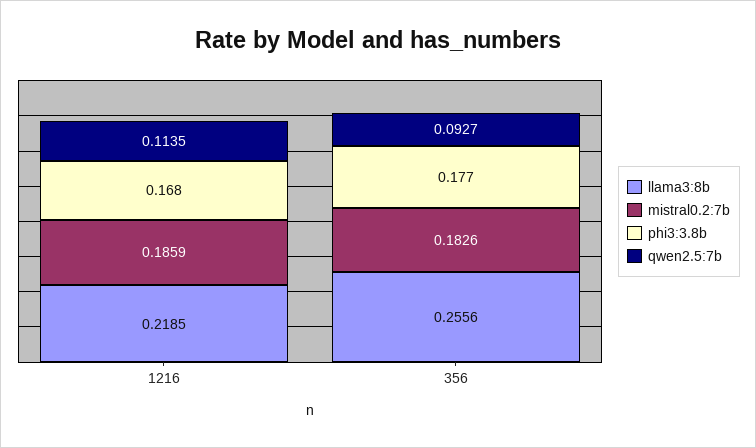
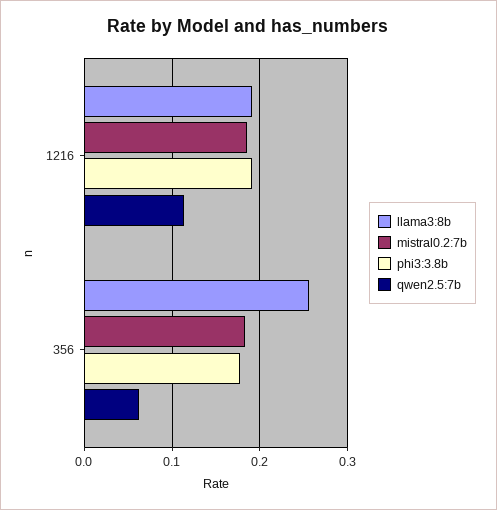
llama3:8b, 1216: 0.2185 -> 0.19
phi3:3.8b, 1216: 0.168 -> 0.19
qwen2.5:7b, 356: 0.0927 -> 0.06

